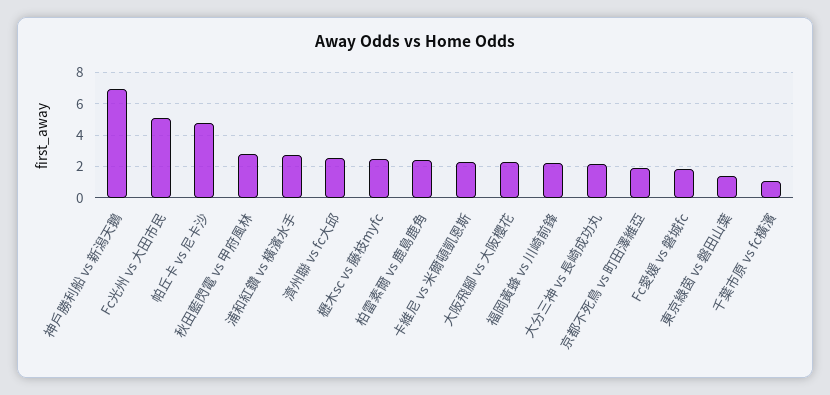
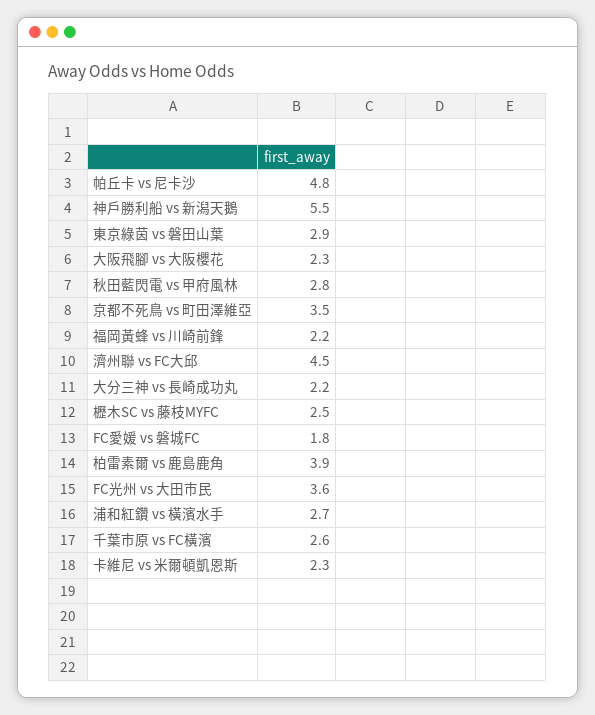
神戶勝利船 vs 新潟天鵝: 7 -> 5.5
Fc光州 vs 大田市民: 5 -> 3.6
濟州聯 vs fc大邱: 2.5 -> 4.5
柏雷素爾 vs 鹿島鹿角: 2.5 -> 3.9
京都不死鳥 vs 町田澤維亞: 2 -> 3.5
東京綠茵 vs 磐田山葉: 1.5 -> 2.9
千葉市原 vs fc橫濱: 1 -> 2.6

